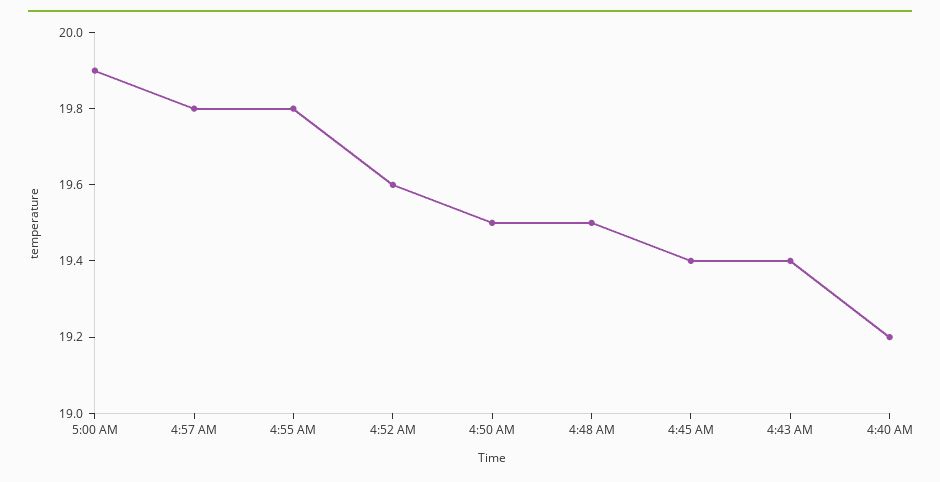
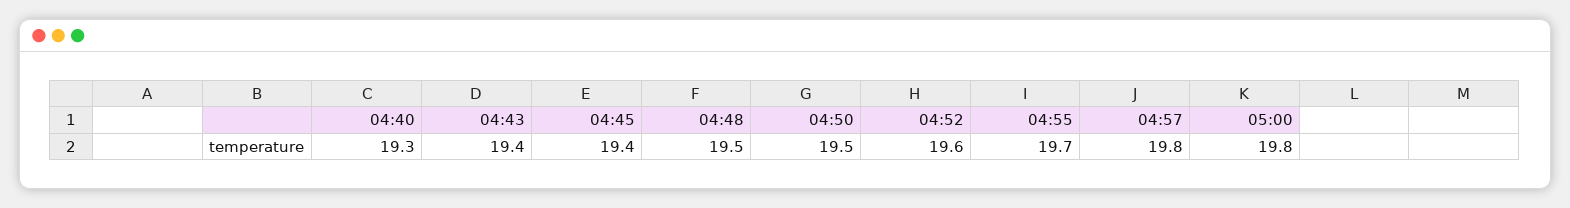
5:00 AM: 19.9 -> 19.8
4:55 AM: 19.8 -> 19.7
4:40 AM: 19.2 -> 19.3

